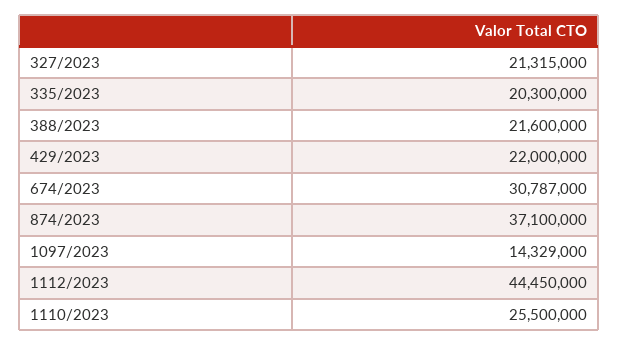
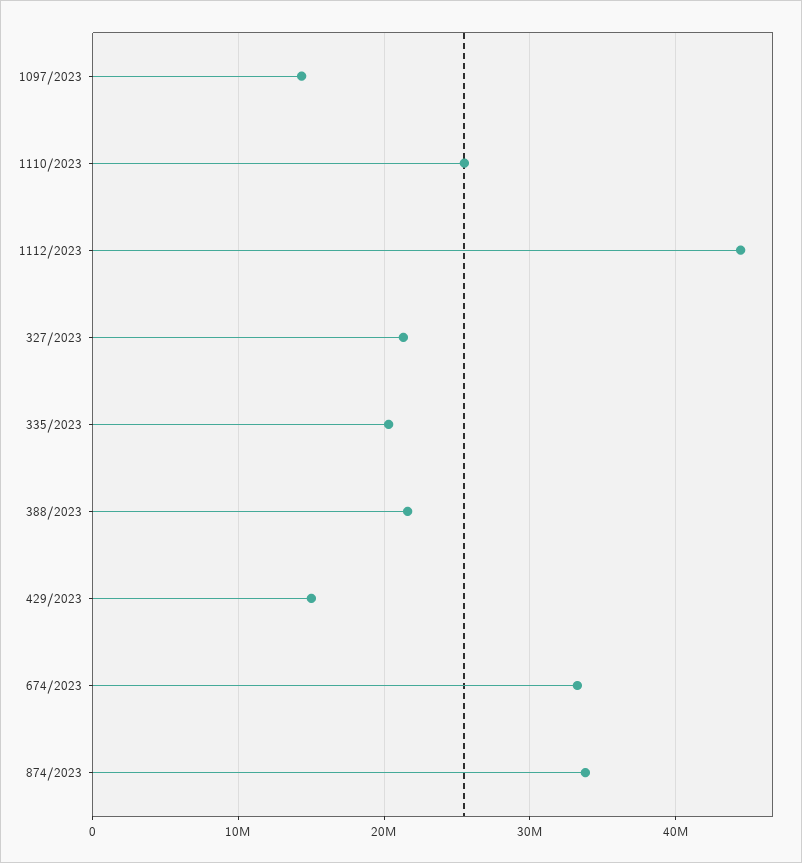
429/2023: 22000000 -> 15000000
674/2023: 30787000 -> 33000000
874/2023: 37100000 -> 34000000

